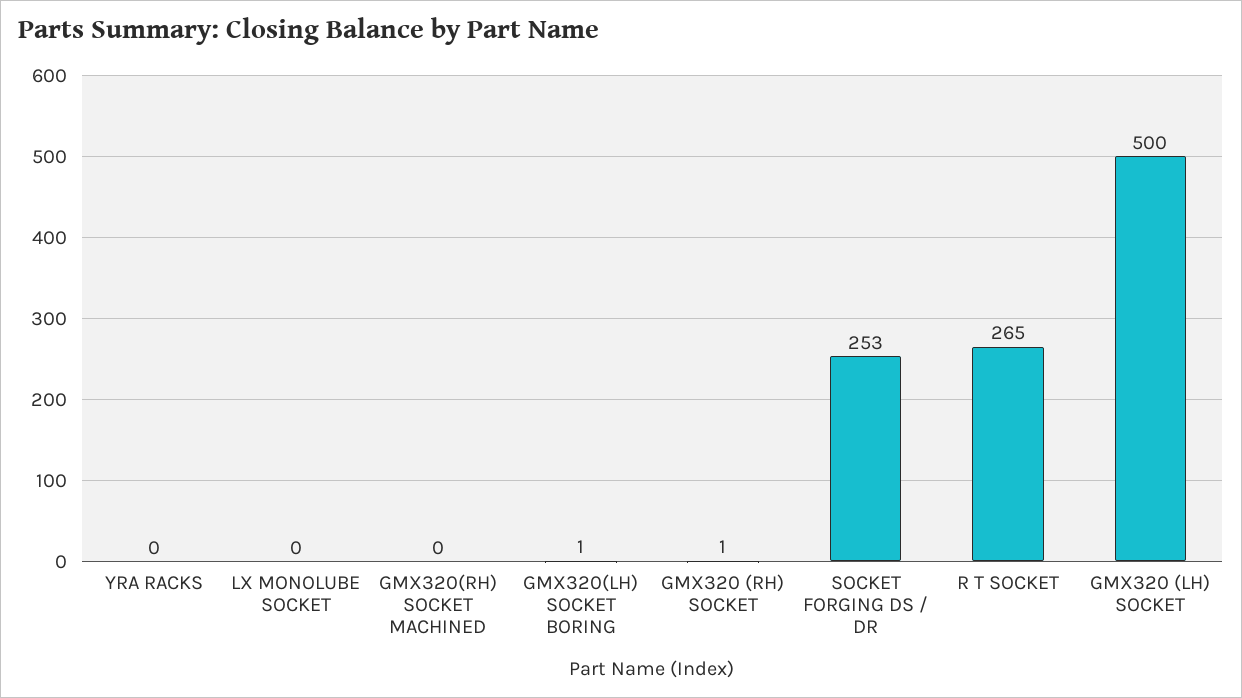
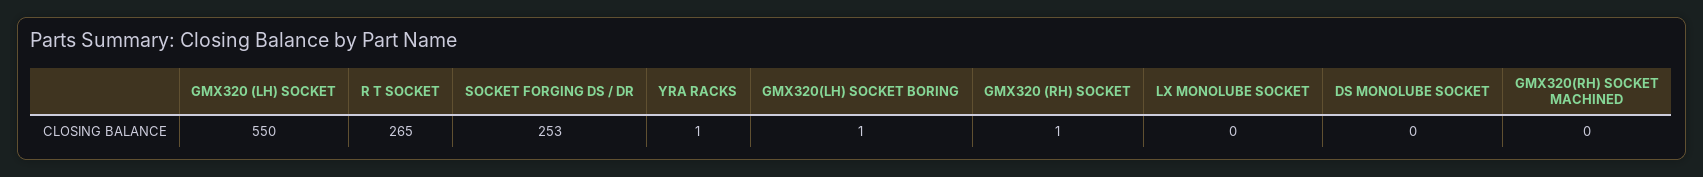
YRA RACKS: 0 -> 1
GMX320 (LH) SOCKET: 500 -> 550
DS MONOLUBE SOCKET: none -> 0

